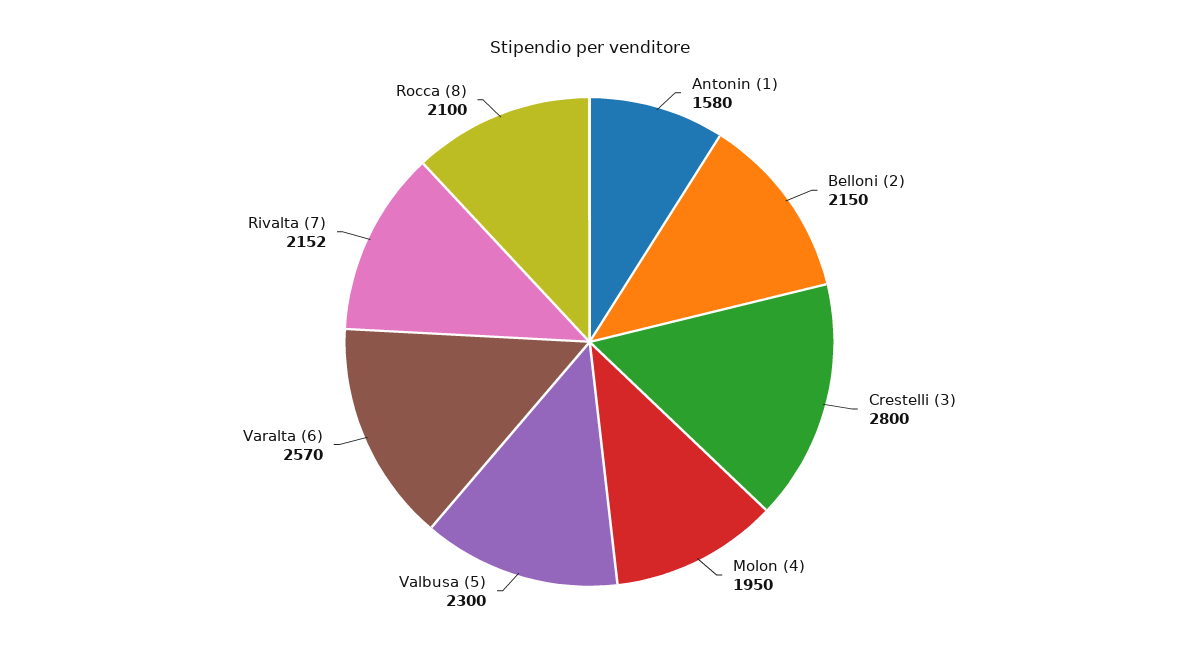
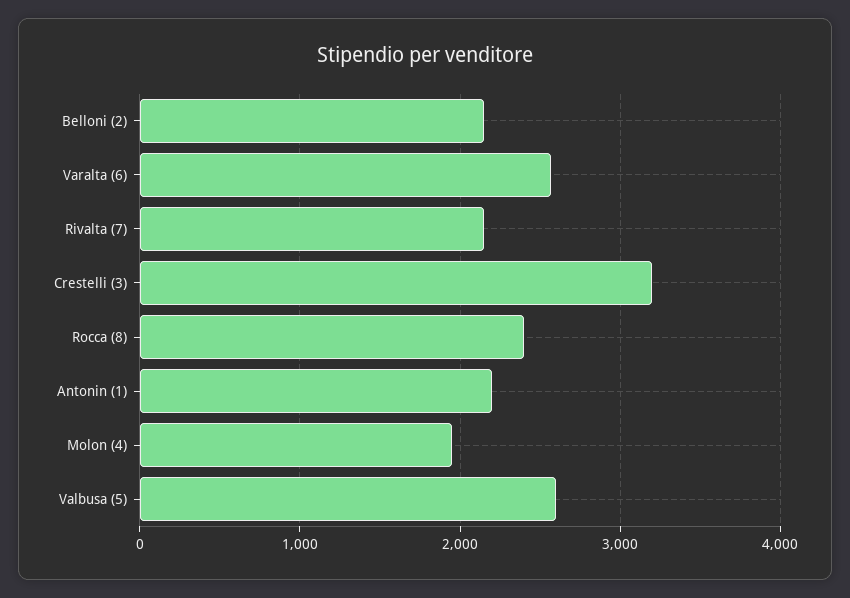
Antonin (1): 1580 -> 2200
Crestelli (3): 2800 -> 3200
Valbusa (5): 2300 -> 2600
Rocca (8): 2100 -> 2400

